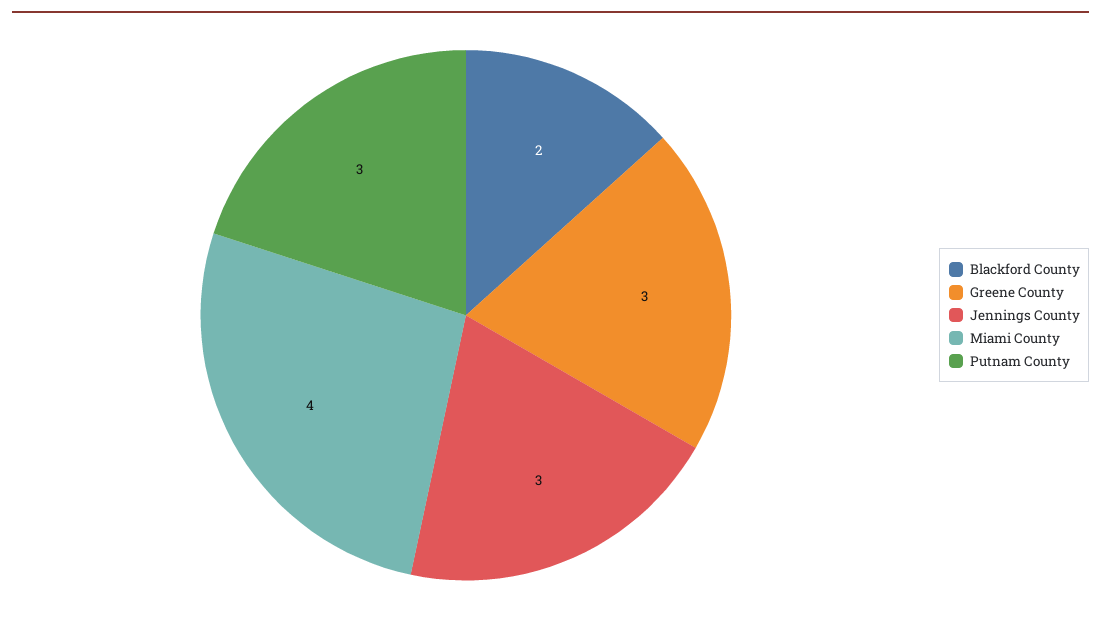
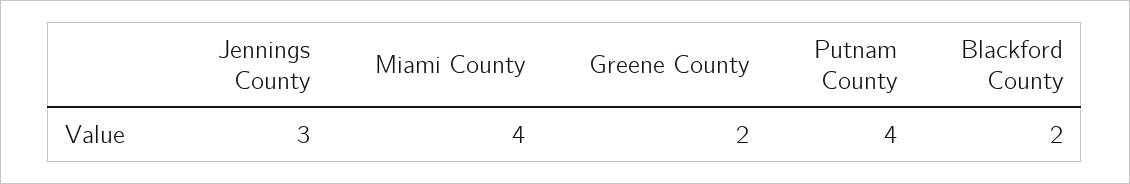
Greene County: 3 -> 2
Putnam County: 3 -> 4

